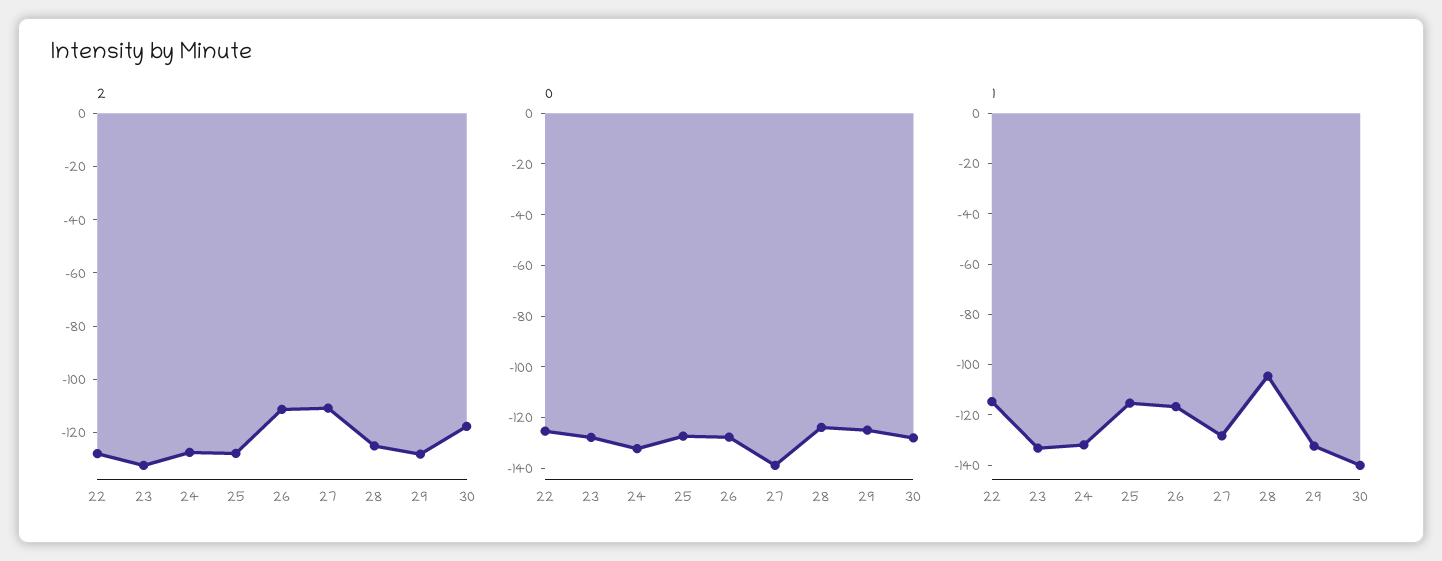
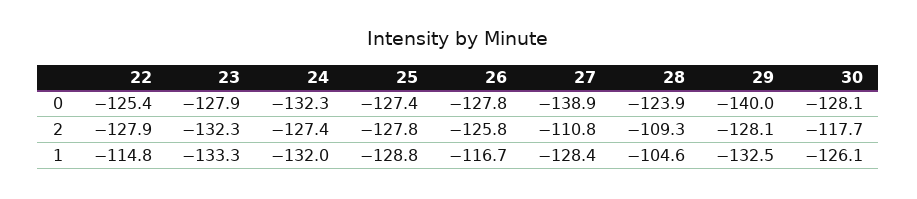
2, 26: -110 -> -125.8
2, 28: -125 -> -109.3
0, 29: -125 -> -140
1, 25: -115 -> -128.8
1, 30: -140 -> -126.1

